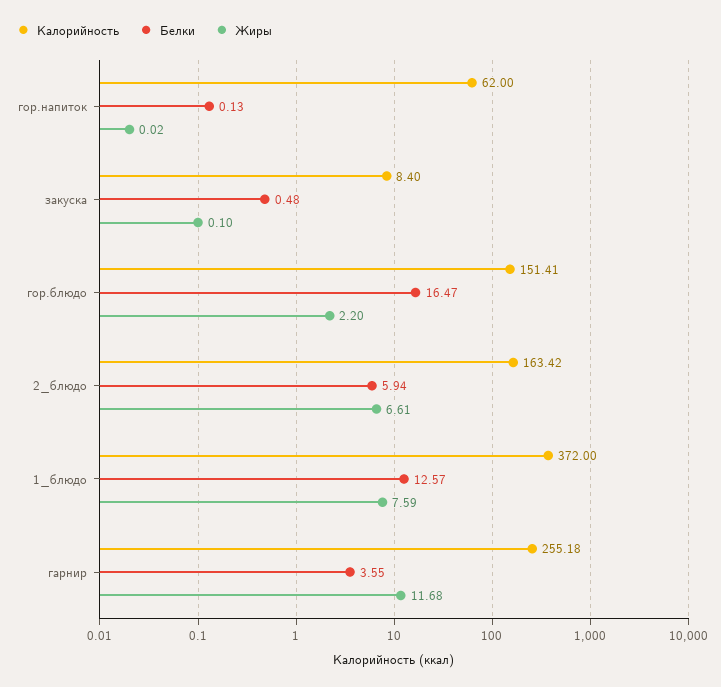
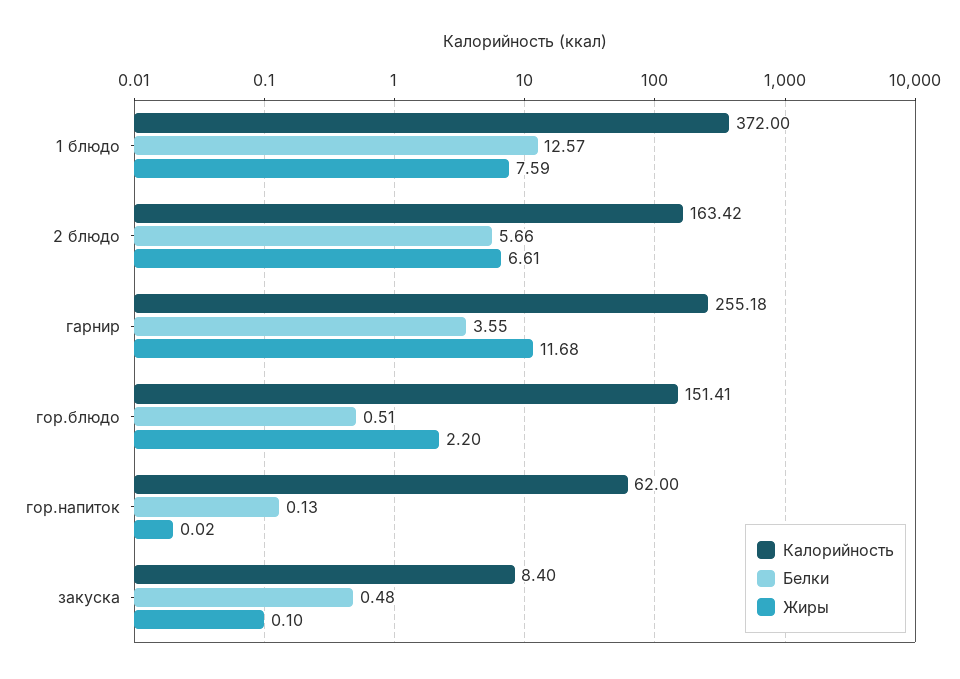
Белки, гор.блюдо: 16.47 -> 0.51
Белки, 2_блюдо: 5.94 -> 5.66

